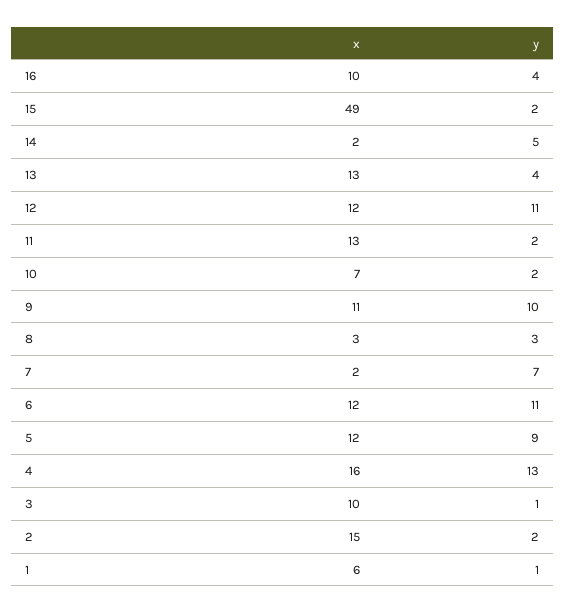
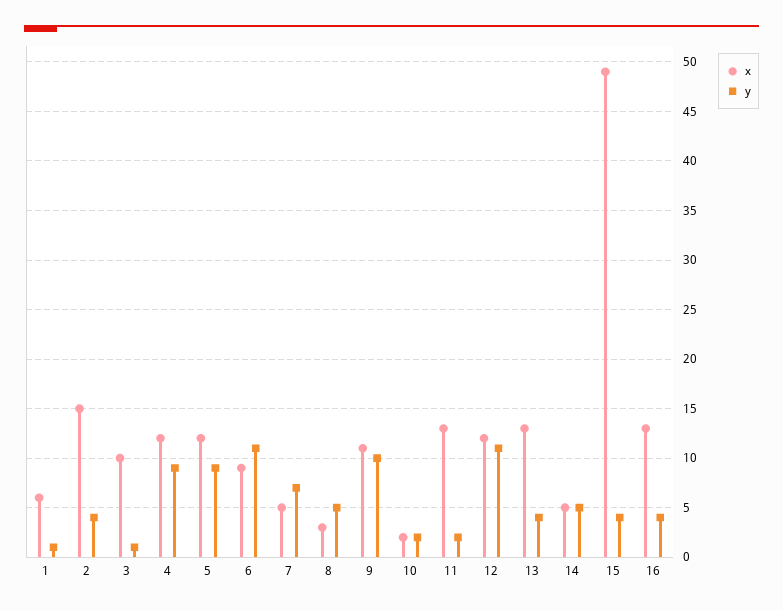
x, 16: 10 -> 13
y, 15: 2 -> 4
x, 14: 2 -> 5
x, 10: 7 -> 2
y, 8: 3 -> 5
x, 7: 2 -> 5
x, 6: 12 -> 9
x, 4: 16 -> 12
y, 4: 13 -> 9
y, 2: 2 -> 4

